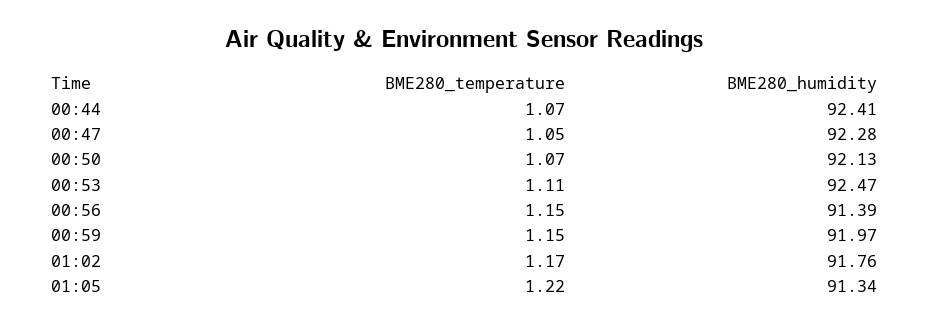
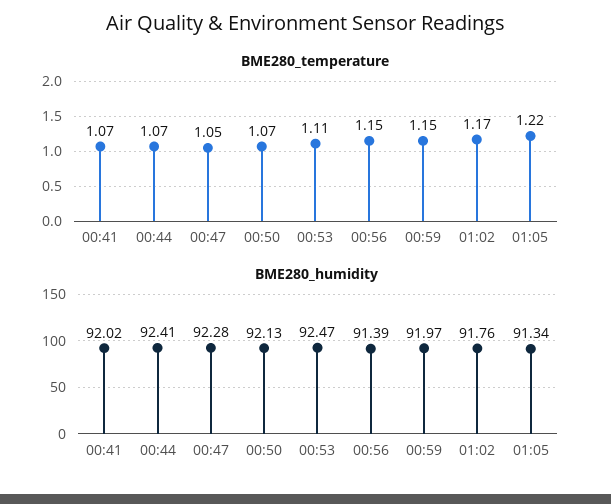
BME280_temperature, 00:41: none -> 1.07
BME280_humidity, 00:41: none -> 92.02

